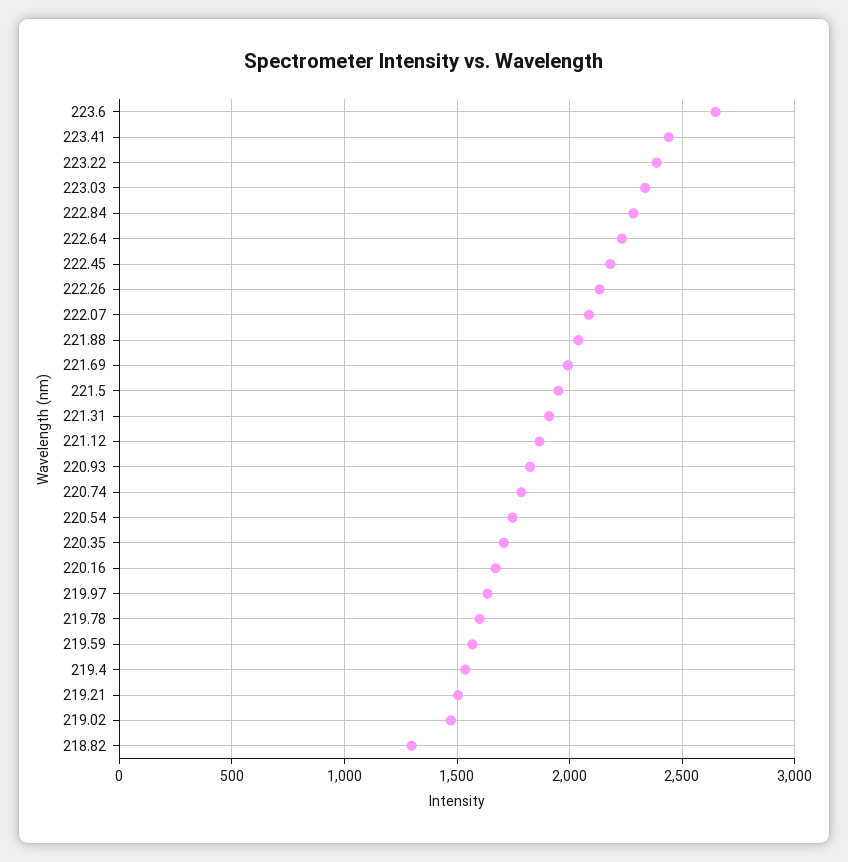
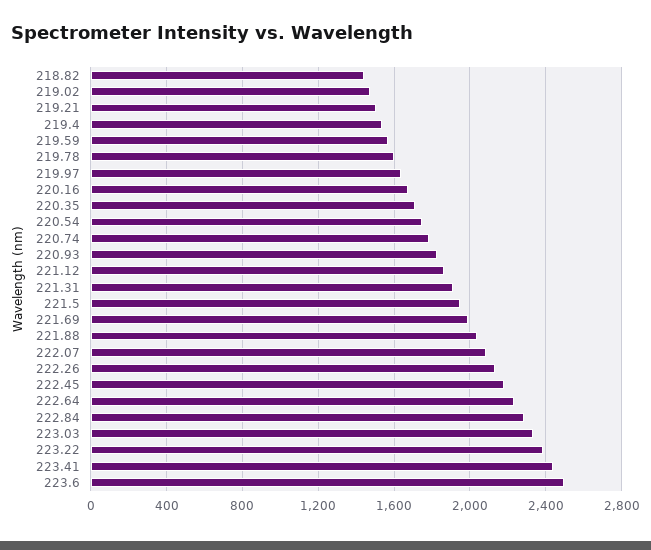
223.6: 2650 -> 2500
218.82: 1300 -> 1450

